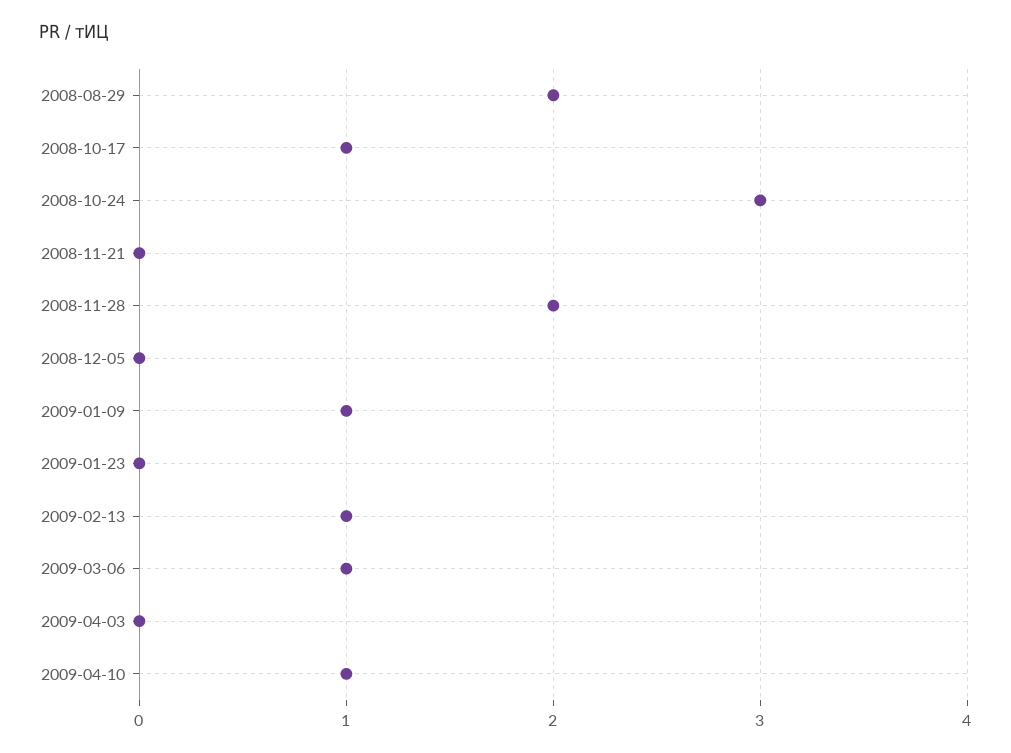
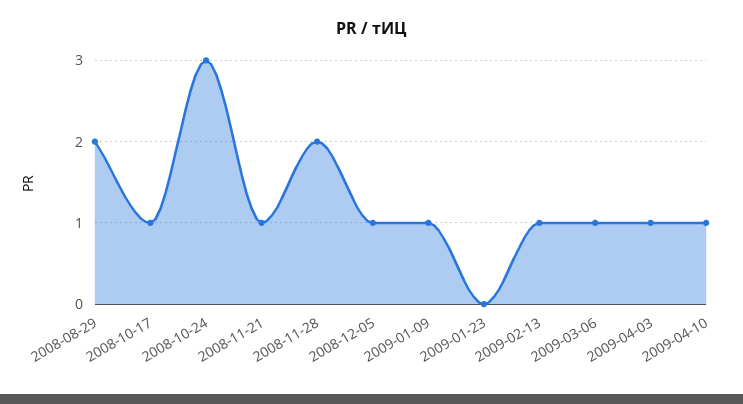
2008-11-21: 0 -> 1
2008-12-05: 0 -> 1
2009-04-03: 0 -> 1

